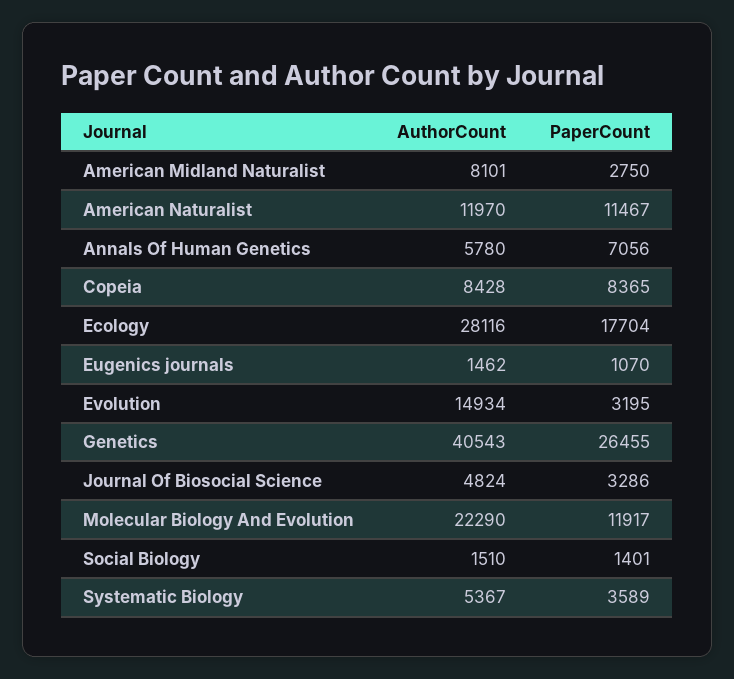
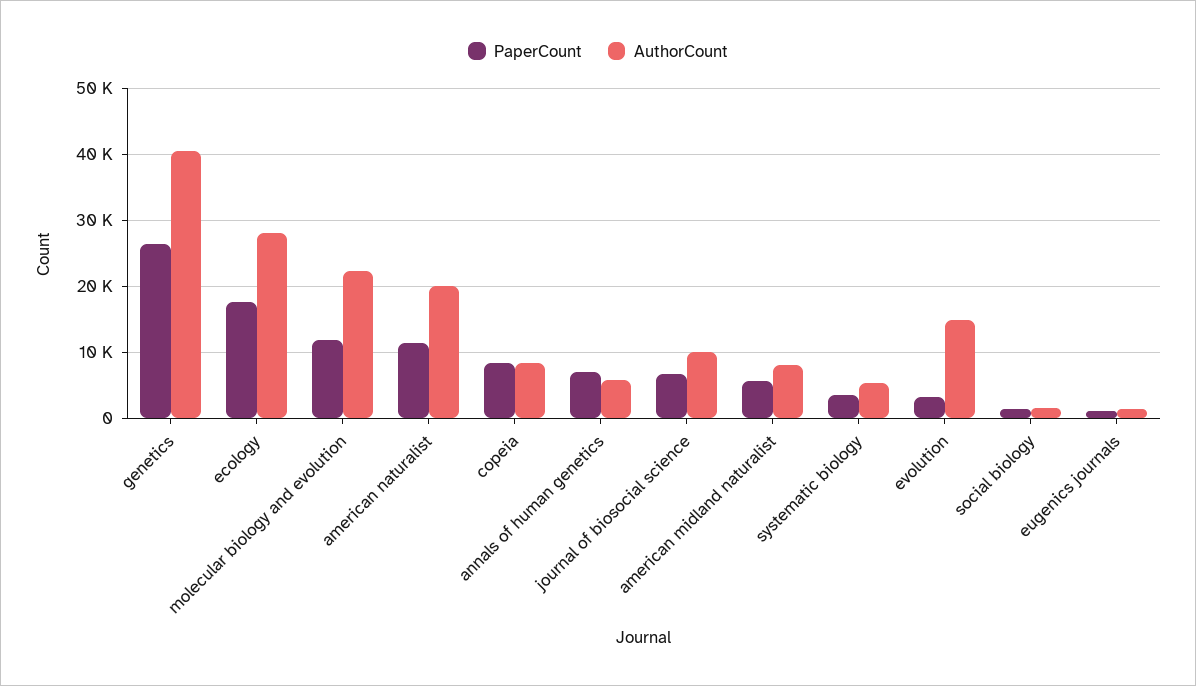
PaperCount, American Midland Naturalist: 2750 -> 6000
AuthorCount, American Naturalist: 11970 -> 20000
AuthorCount, Journal Of Biosocial Science: 4824 -> 10000
PaperCount, Journal Of Biosocial Science: 3286 -> 7000

